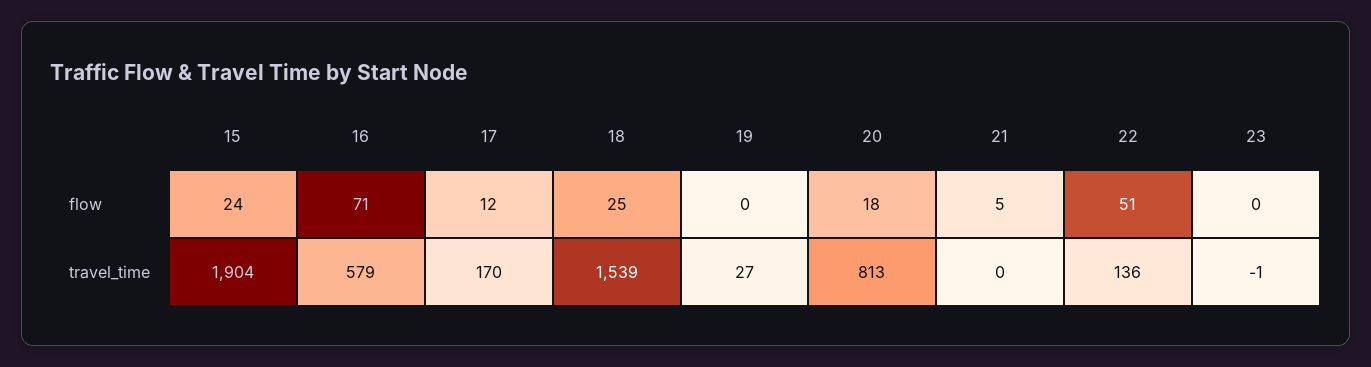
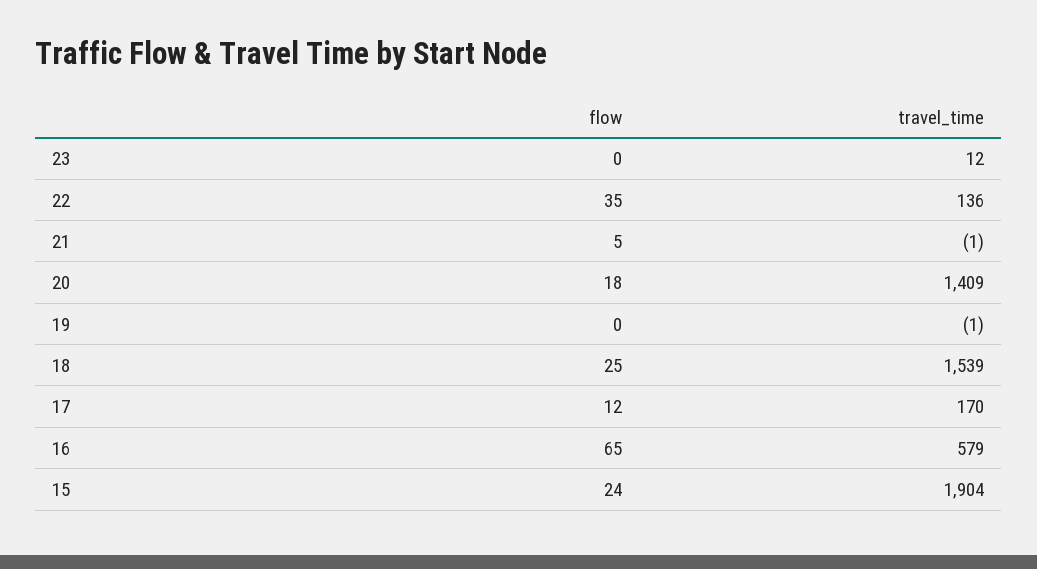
16, flow: 71 -> 65
22, flow: 51 -> 35
19, travel_time: 27 -> -1
20, travel_time: 813 -> 1409
21, travel_time: 0 -> -1
23, travel_time: -1 -> 12

